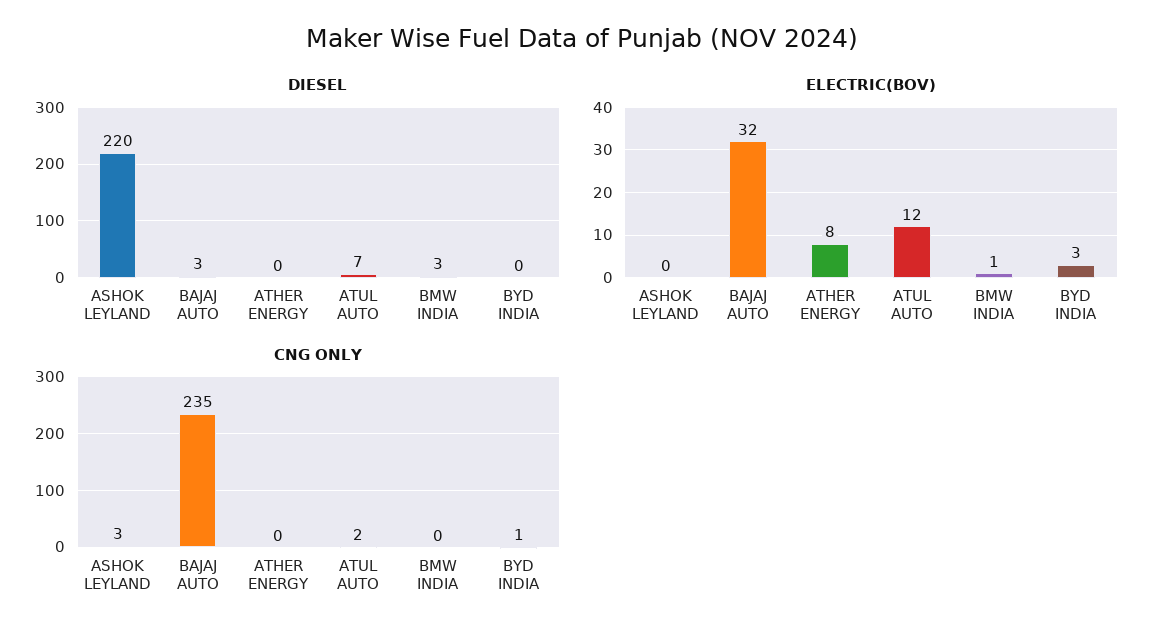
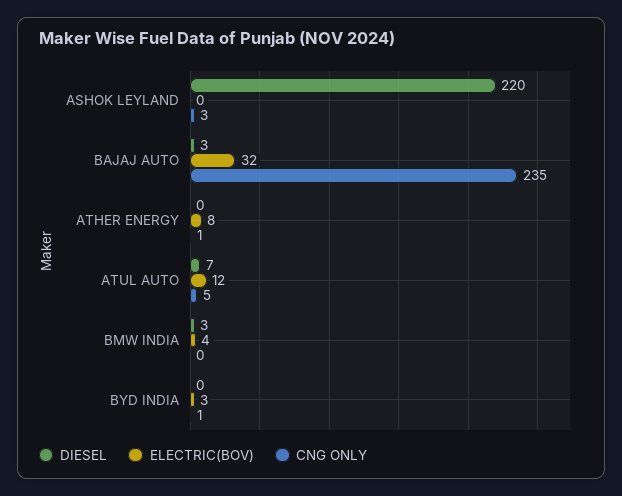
ELECTRIC(BOV), BMW INDIA: 1 -> 4
CNG ONLY, ATHER ENERGY: 0 -> 1
CNG ONLY, ATUL AUTO: 2 -> 5

